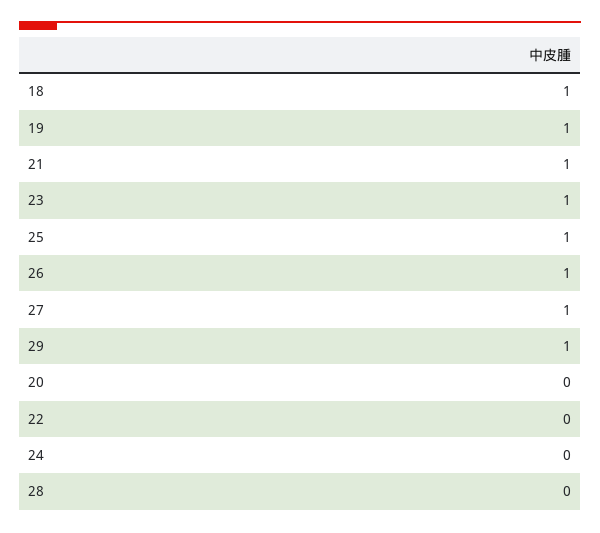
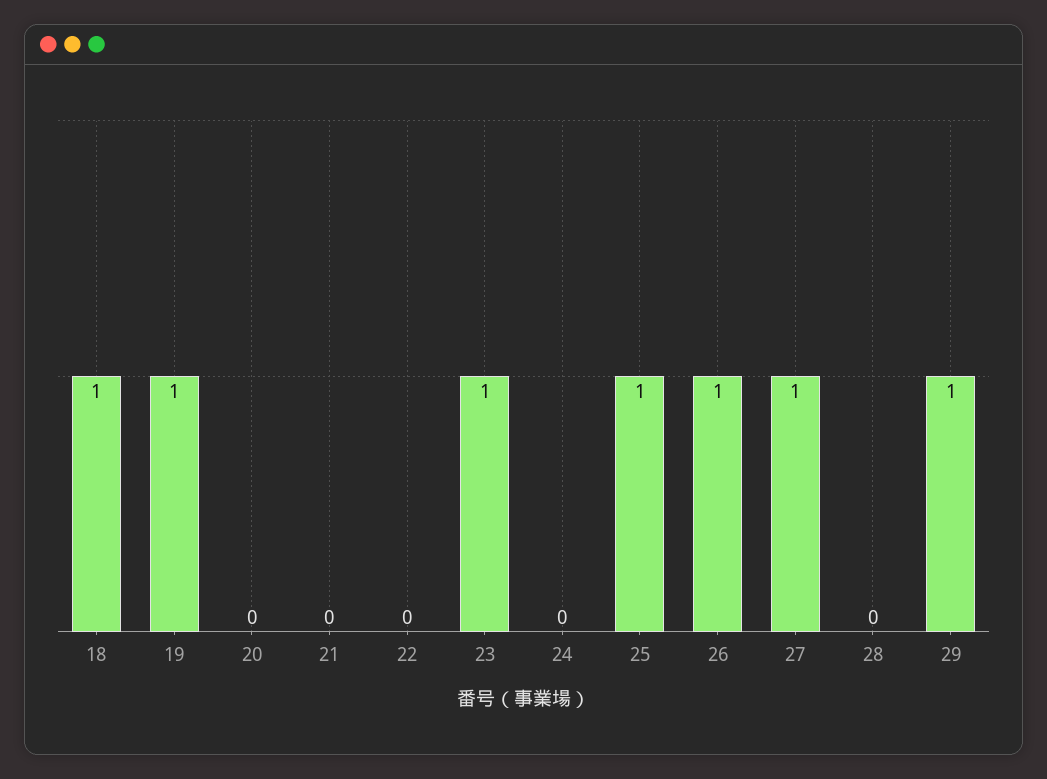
21: 1 -> 0

